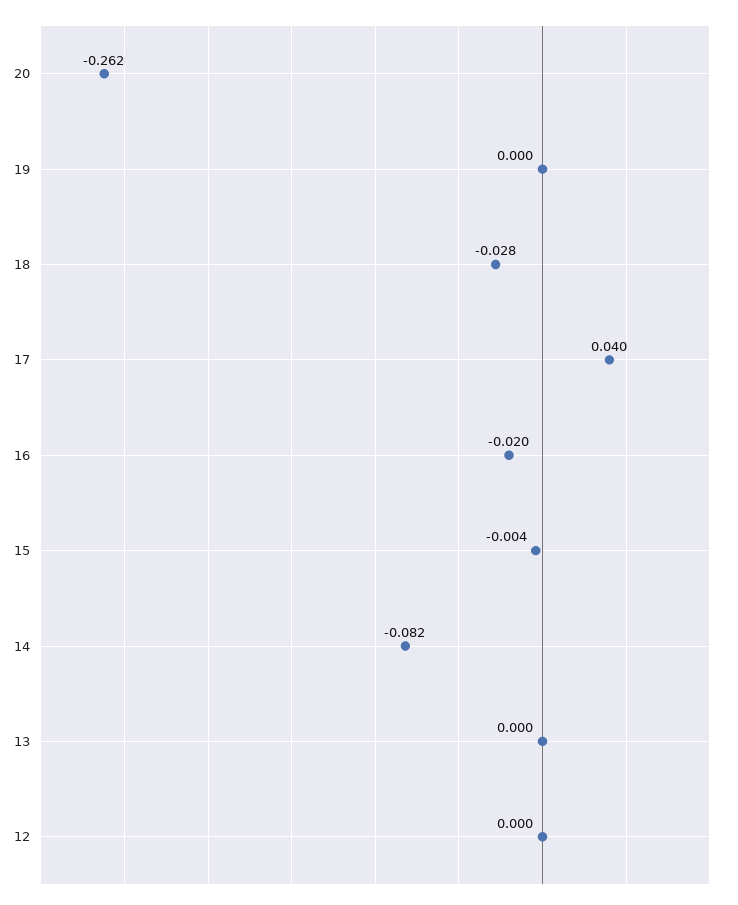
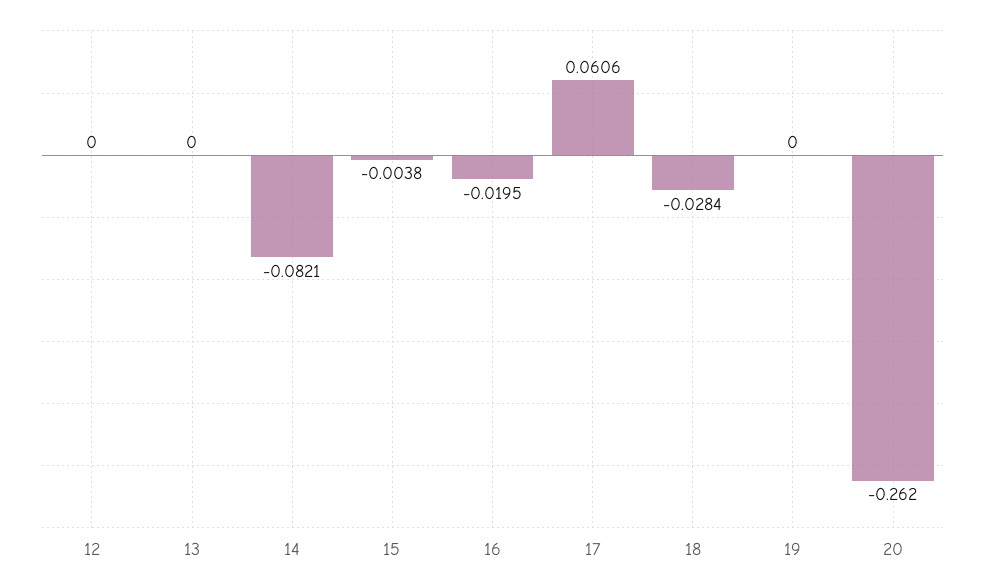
17: 0.04 -> 0.0606

